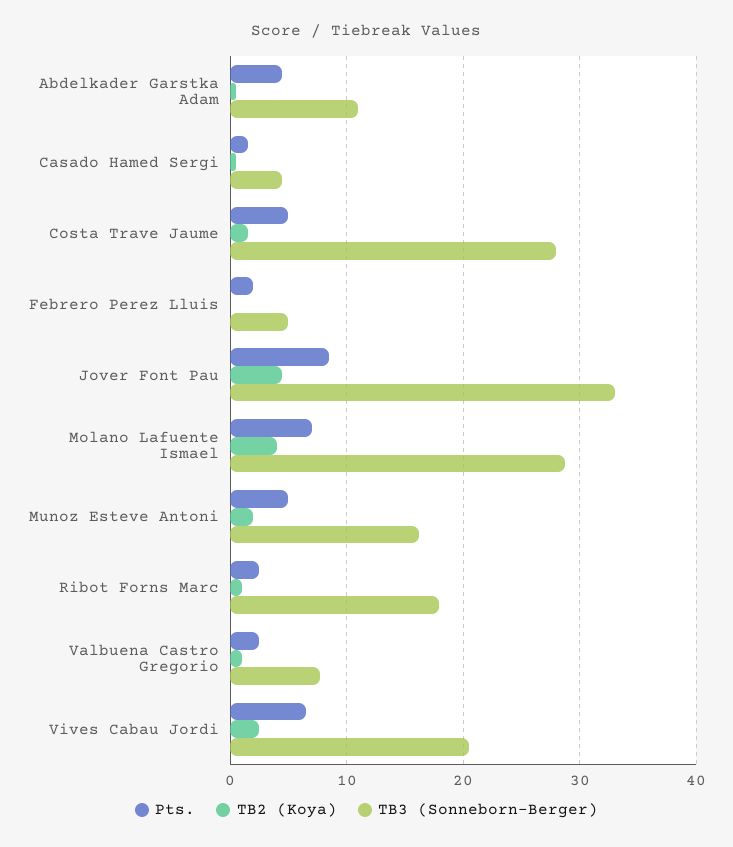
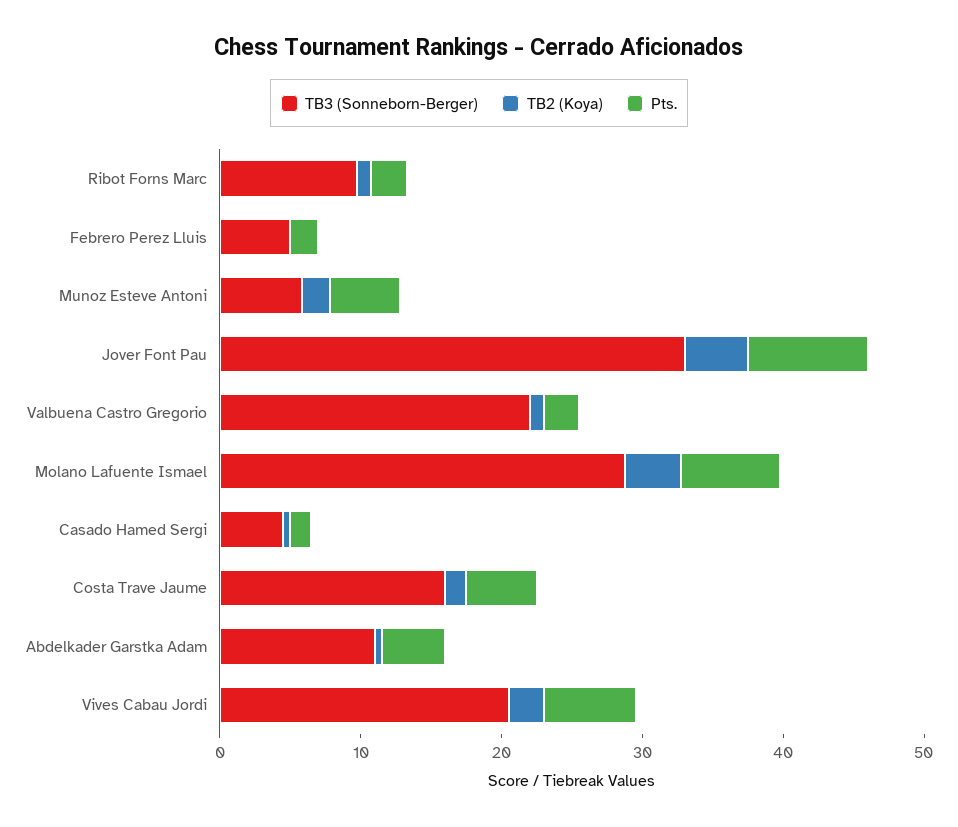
TB3 (Sonneborn-Berger), Costa Trave Jaume: 28 -> 16
TB3 (Sonneborn-Berger), Munoz Esteve Antoni: 16 -> 6
TB3 (Sonneborn-Berger), Ribot Forns Marc: 18 -> 10
TB3 (Sonneborn-Berger), Valbuena Castro Gregorio: 8 -> 22

